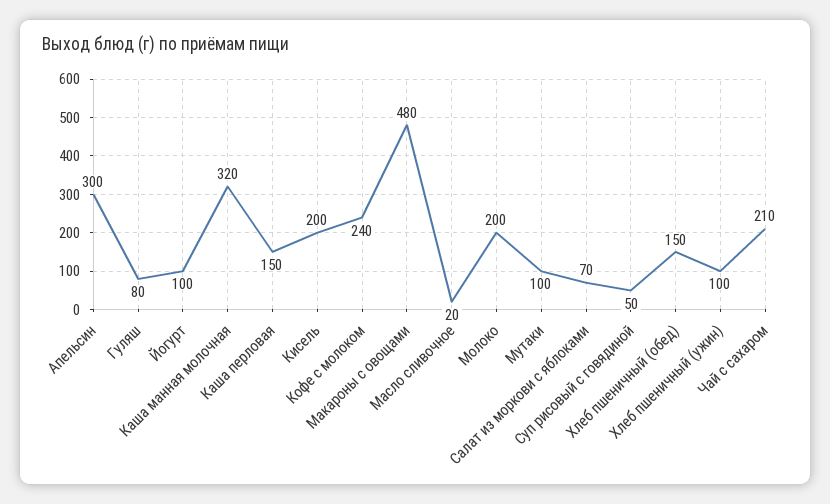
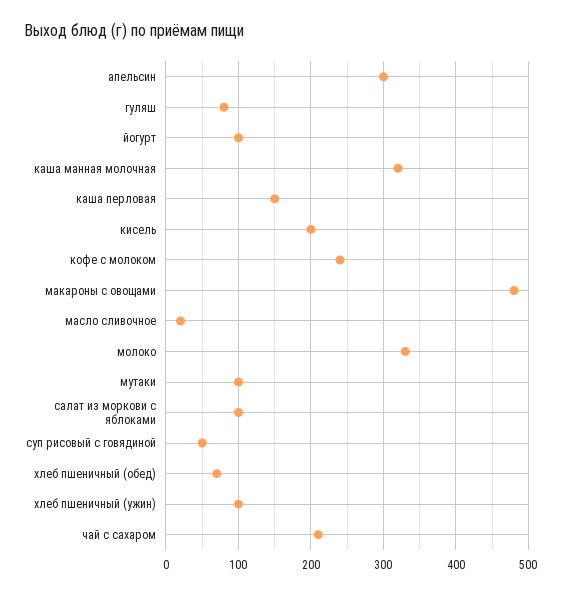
Молоко: 200 -> 330
Салат из моркови с яблоками: 70 -> 100
Хлеб пшеничный (обед): 150 -> 70

